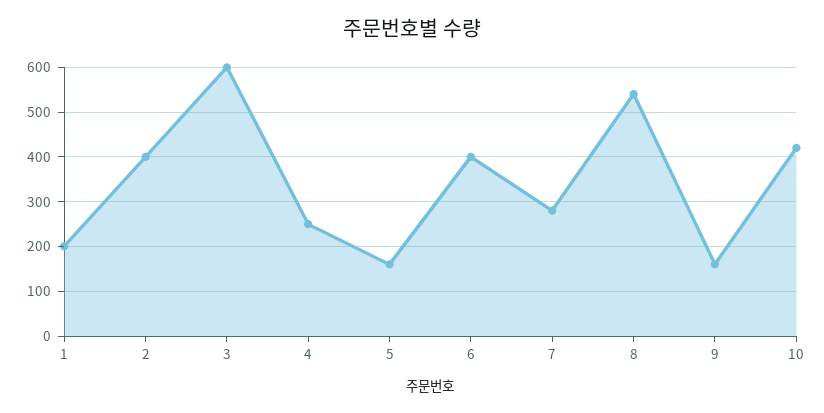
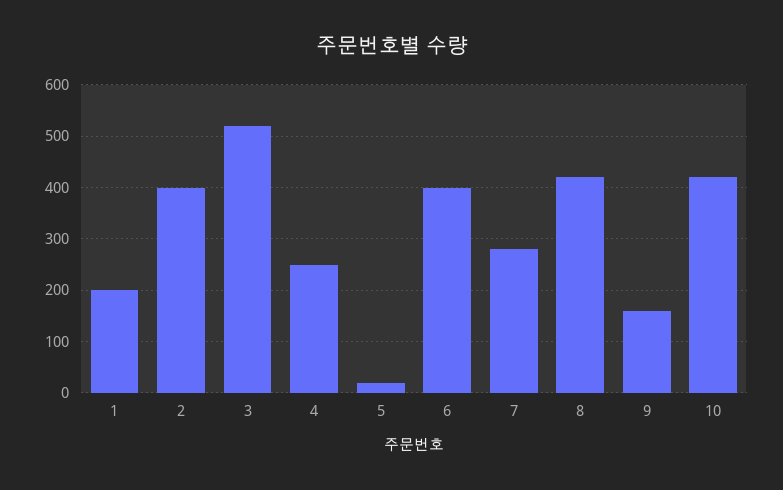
3: 600 -> 520
5: 160 -> 20
8: 540 -> 420

